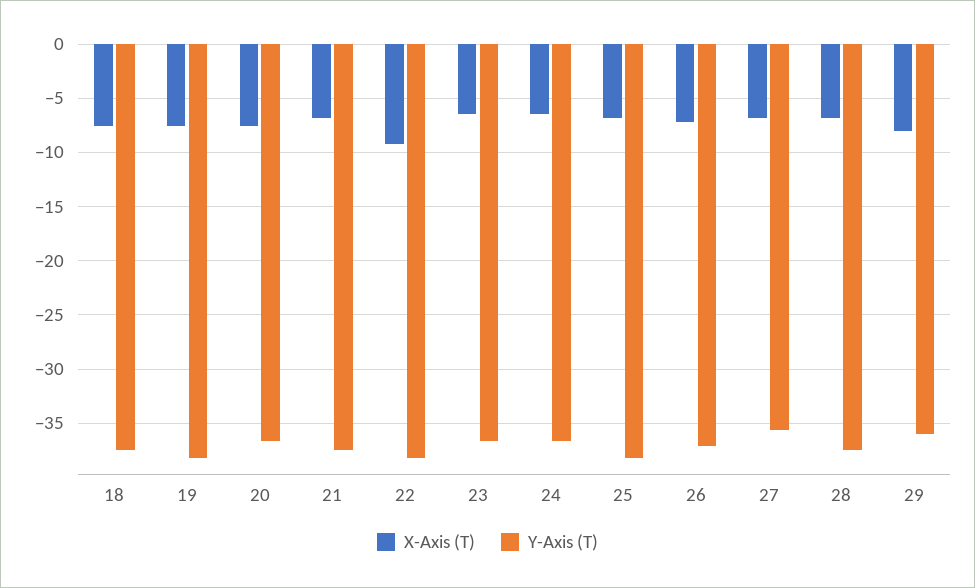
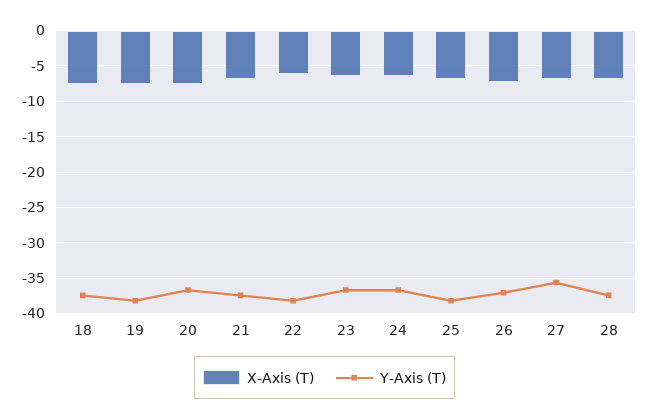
X-Axis (T), 22: -9 -> -6
X-Axis (T), 29: -8 -> none
Y-Axis (T), 29: -36 -> none

